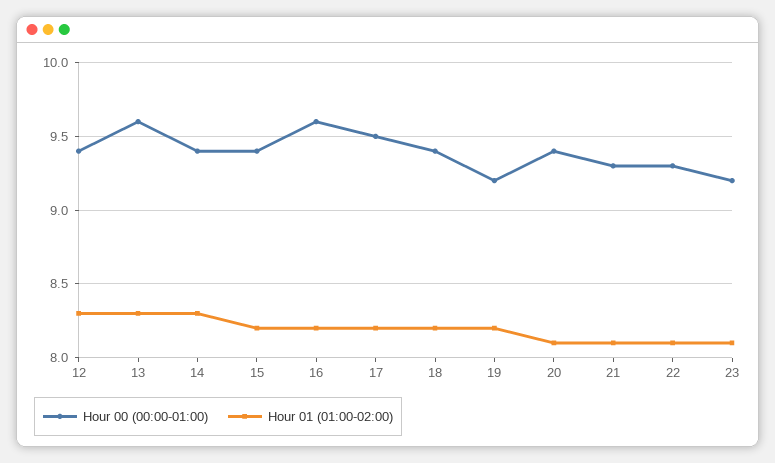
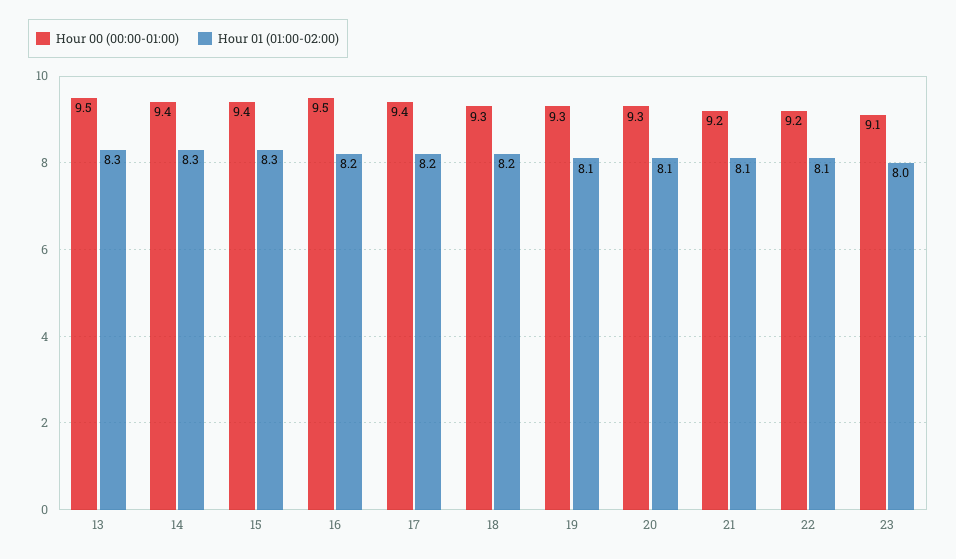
Hour 00 (00:00-01:00), 12: 9.4 -> none
Hour 01 (01:00-02:00), 12: 8.3 -> none
Hour 00 (00:00-01:00), 13: 9.6 -> 9.5
Hour 01 (01:00-02:00), 15: 8.2 -> 8.3
Hour 00 (00:00-01:00), 16: 9.6 -> 9.5
Hour 00 (00:00-01:00), 17: 9.5 -> 9.4
Hour 00 (00:00-01:00), 18: 9.4 -> 9.3
Hour 00 (00:00-01:00), 19: 9.2 -> 9.3
Hour 01 (01:00-02:00), 19: 8.2 -> 8.1
Hour 00 (00:00-01:00), 20: 9.4 -> 9.3
Hour 00 (00:00-01:00), 21: 9.3 -> 9.2
Hour 00 (00:00-01:00), 22: 9.3 -> 9.2
Hour 00 (00:00-01:00), 23: 9.2 -> 9.1
Hour 01 (01:00-02:00), 23: 8.1 -> 8

